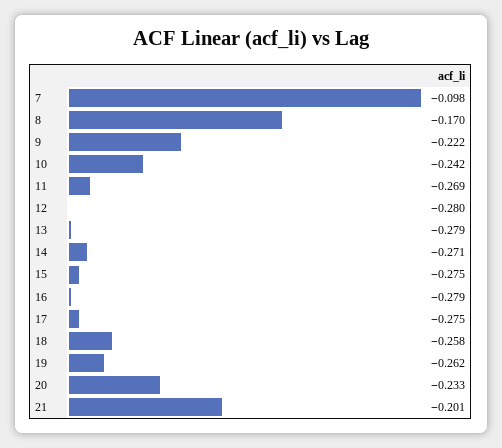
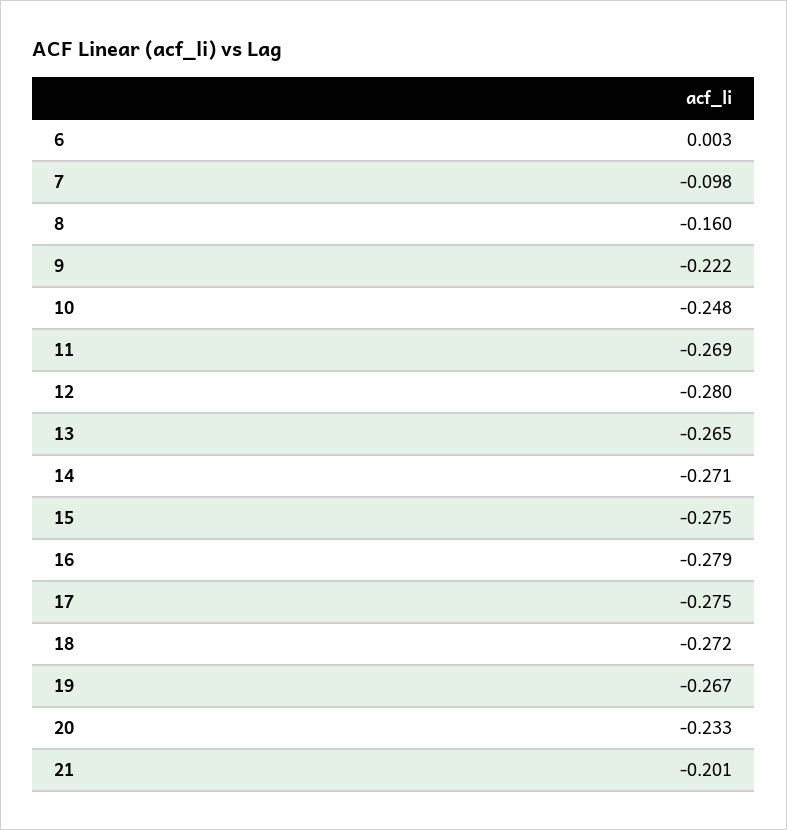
8: -0.17 -> -0.16
10: -0.242 -> -0.248
13: -0.279 -> -0.265
18: -0.258 -> -0.272
19: -0.262 -> -0.267
6: none -> 0.003

